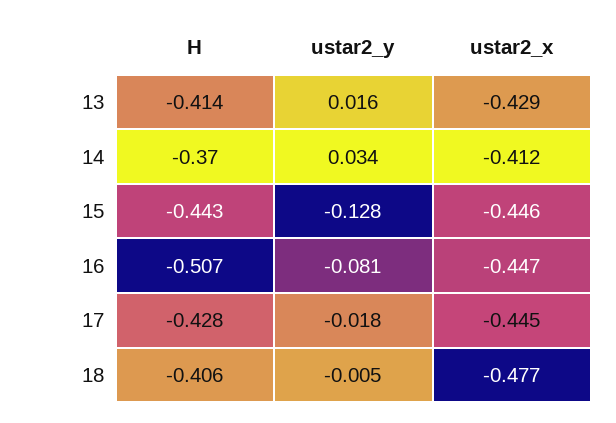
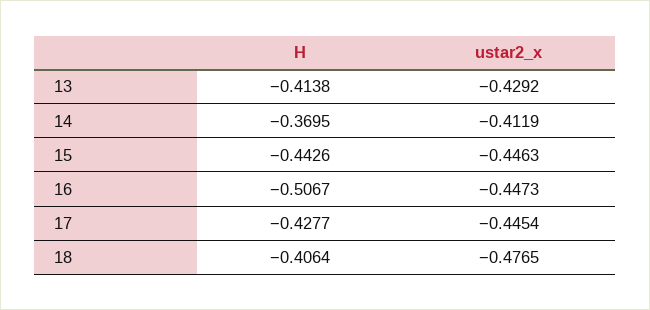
ustar2_y, 13: 0.016 -> none
ustar2_y, 14: 0.034 -> none
ustar2_y, 15: -0.128 -> none
ustar2_y, 16: -0.081 -> none
ustar2_y, 17: -0.018 -> none
ustar2_y, 18: -0.005 -> none

